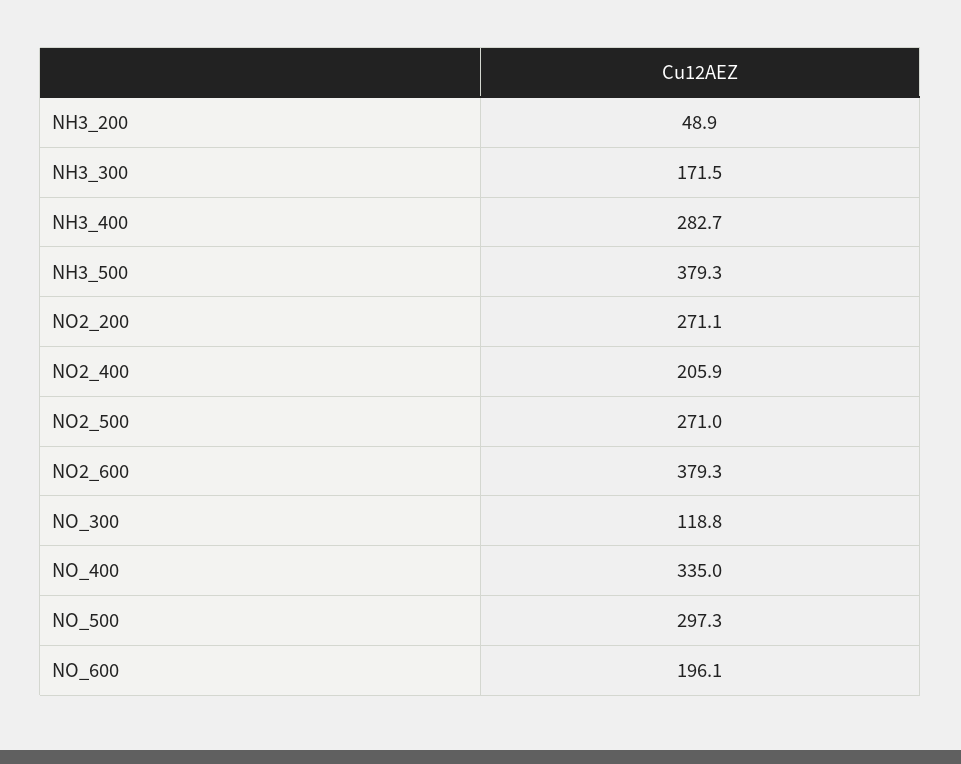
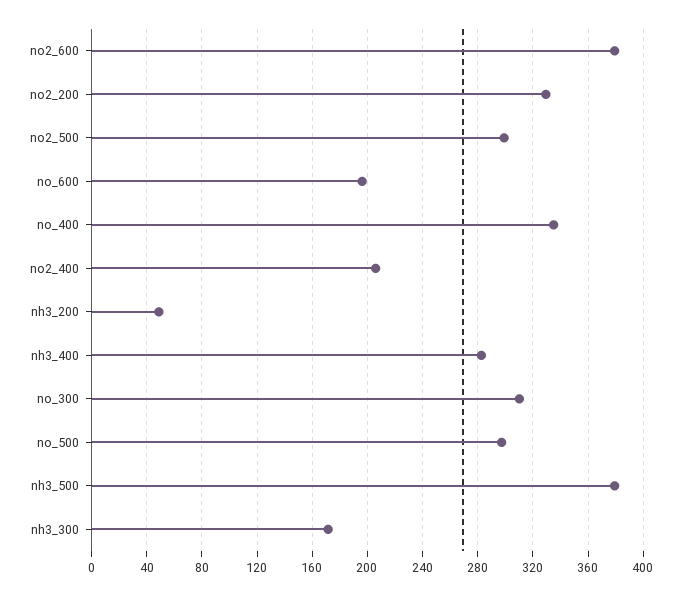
NO2_200: 271.1 -> 330
NO2_500: 271 -> 300
NO_300: 118.8 -> 310

